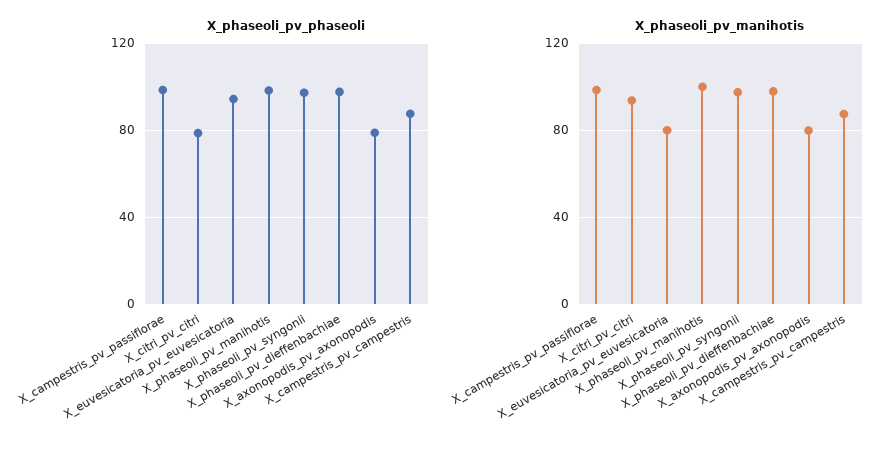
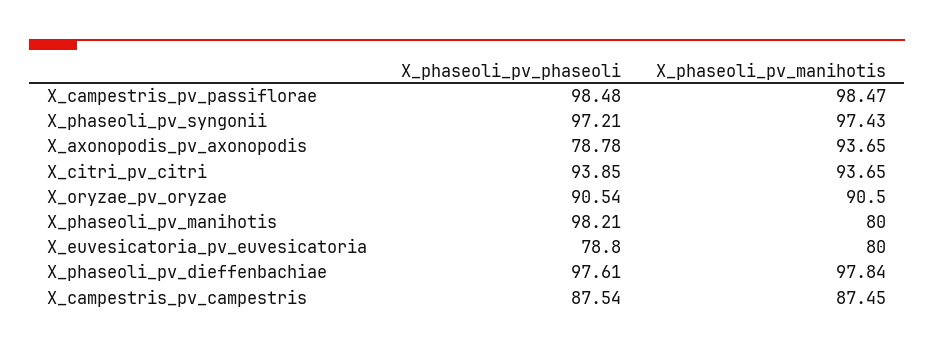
X_phaseoli_pv_phaseoli, X_citri_pv_citri: 80 -> 93.85
X_phaseoli_pv_phaseoli, X_euvesicatoria_pv_euvesicatoria: 95 -> 78.8
X_phaseoli_pv_manihotis, X_phaseoli_pv_manihotis: 100 -> 80
X_phaseoli_pv_manihotis, X_axonopodis_pv_axonopodis: 80 -> 93.65
X_phaseoli_pv_phaseoli, X_oryzae_pv_oryzae: none -> 90.54
X_phaseoli_pv_manihotis, X_oryzae_pv_oryzae: none -> 90.5

